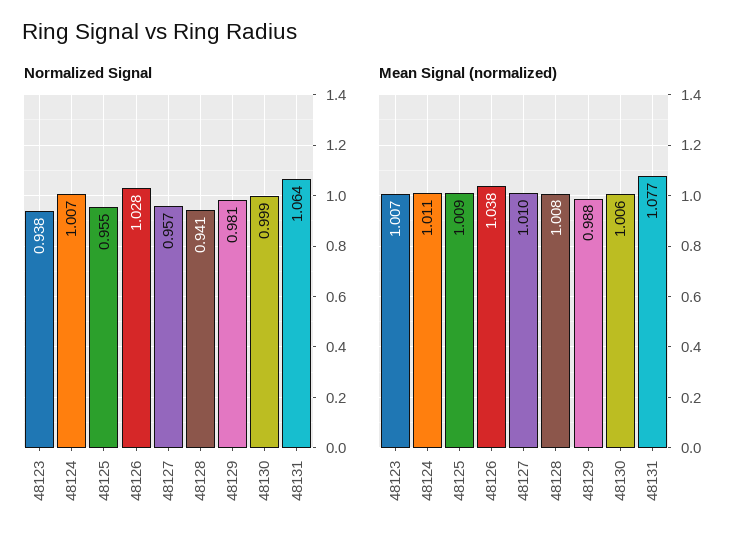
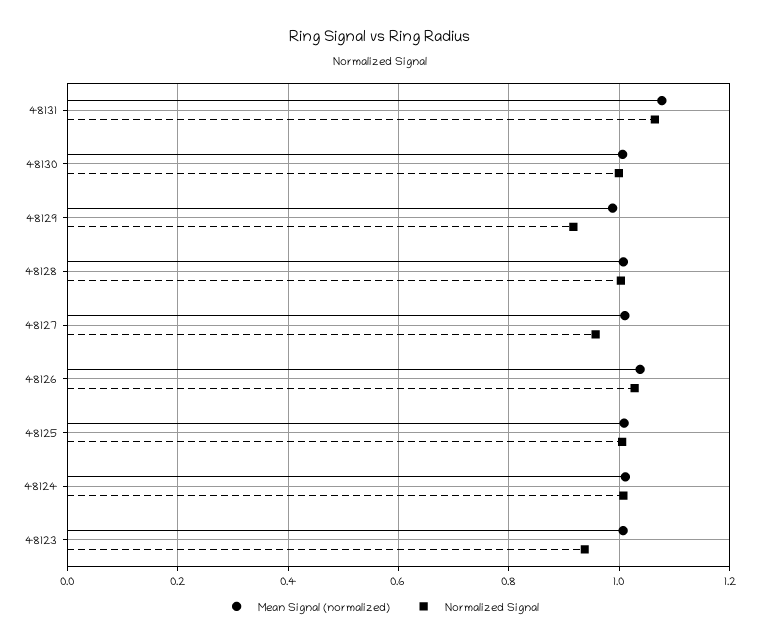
Normalized Signal, 48125: 0.955 -> 1
Normalized Signal, 48128: 0.941 -> 1
Normalized Signal, 48129: 0.981 -> 0.92

